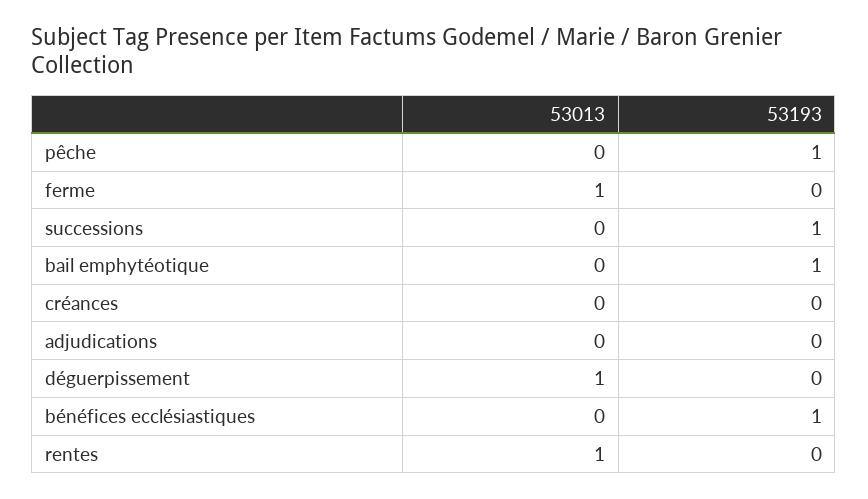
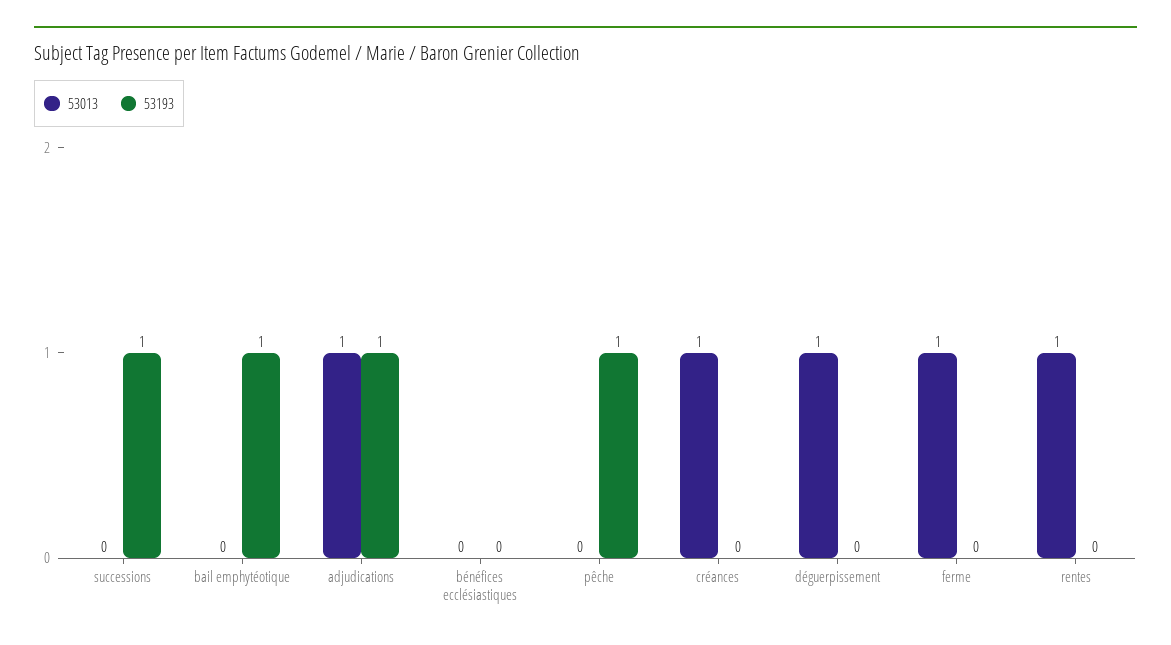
53013, créances: 0 -> 1
53013, adjudications: 0 -> 1
53193, adjudications: 0 -> 1
53193, bénéfices ecclésiastiques: 1 -> 0

